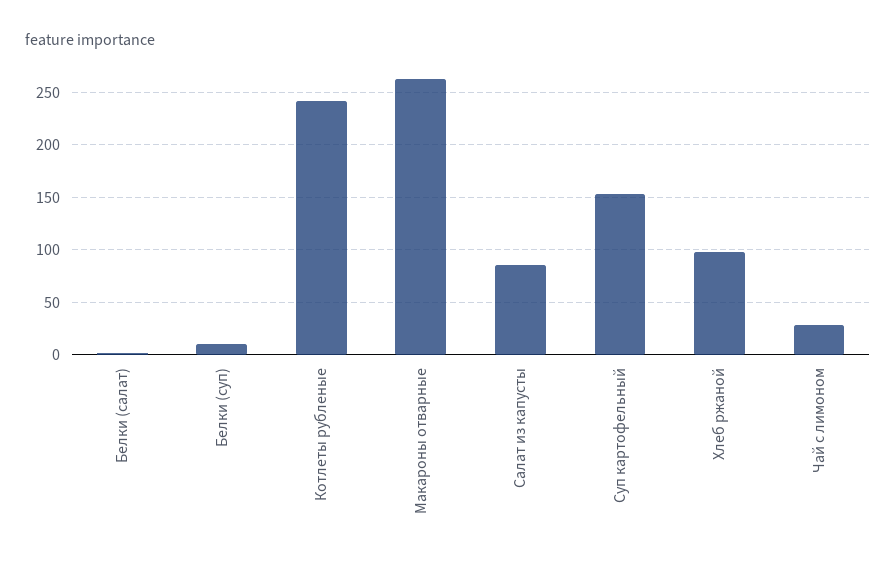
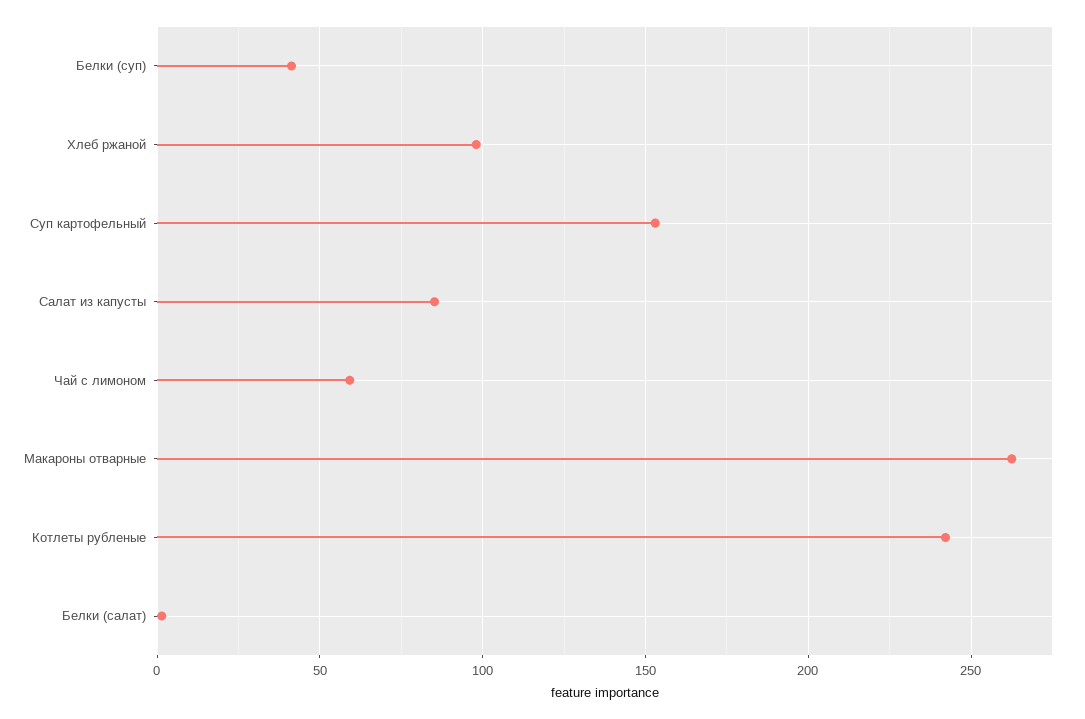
Белки (суп): 10 -> 40
Чай с лимоном: 30 -> 60

